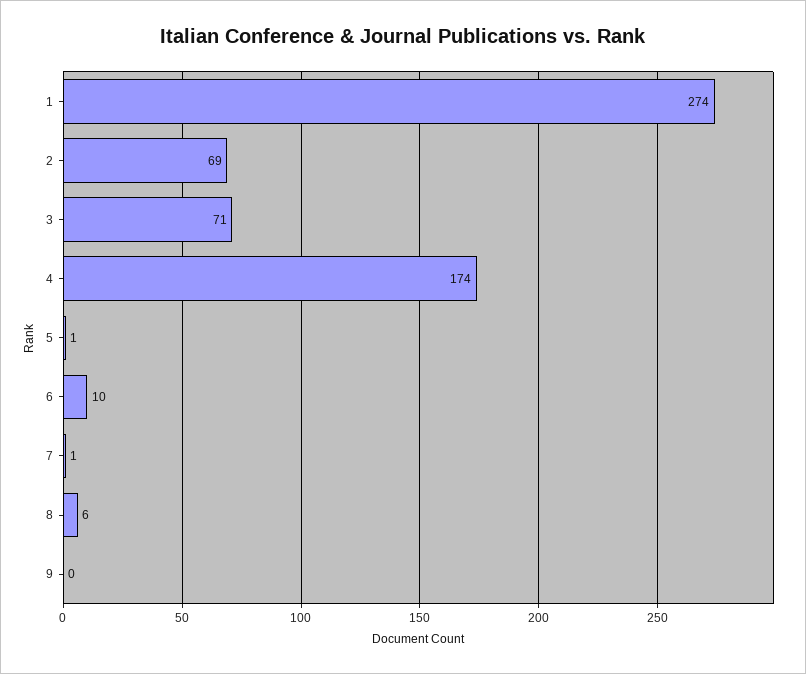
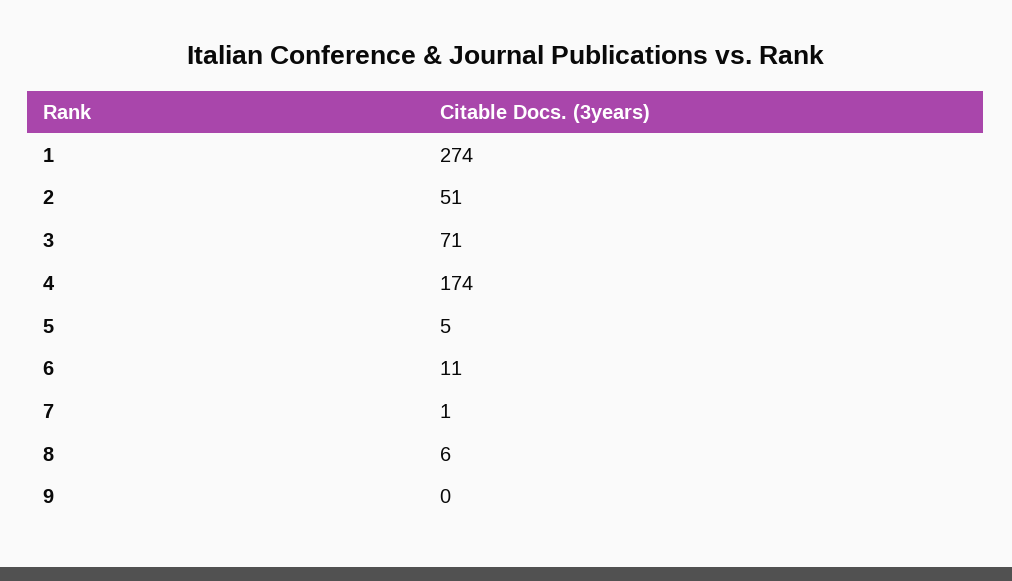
2: 69 -> 51
5: 1 -> 5
6: 10 -> 11

